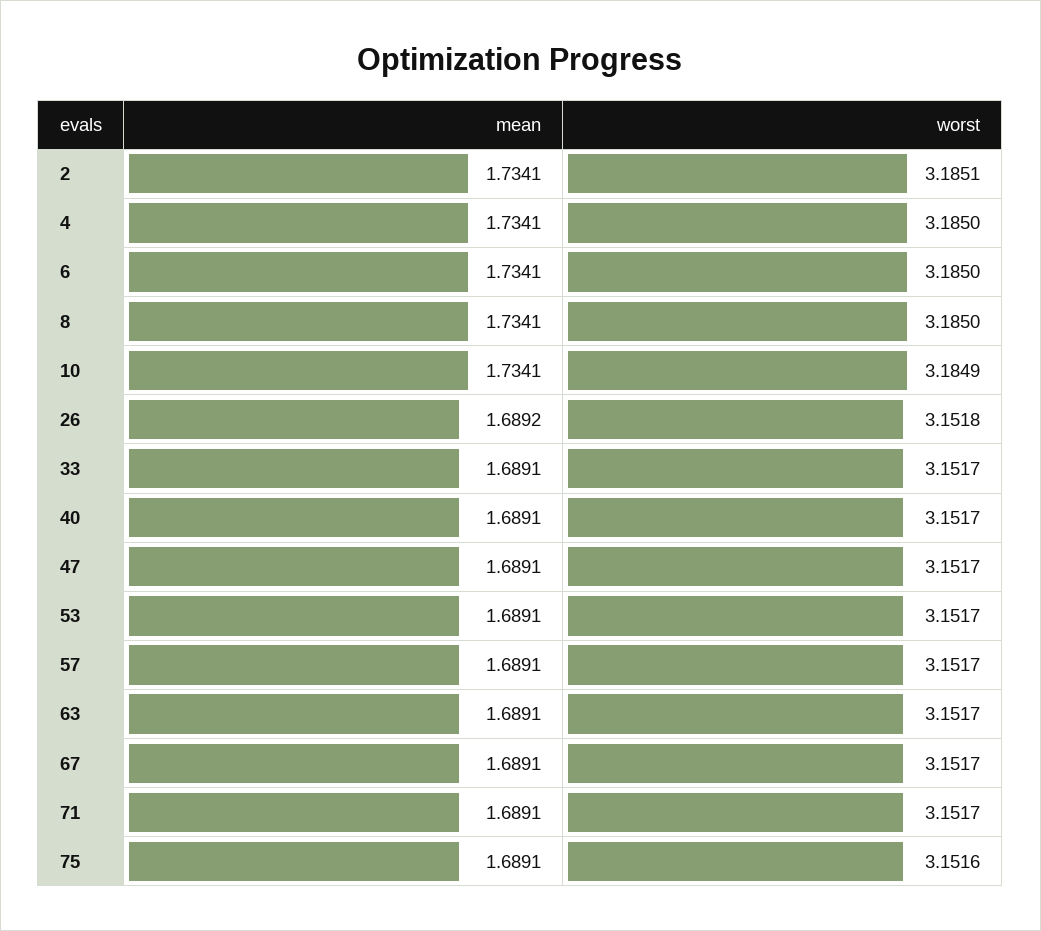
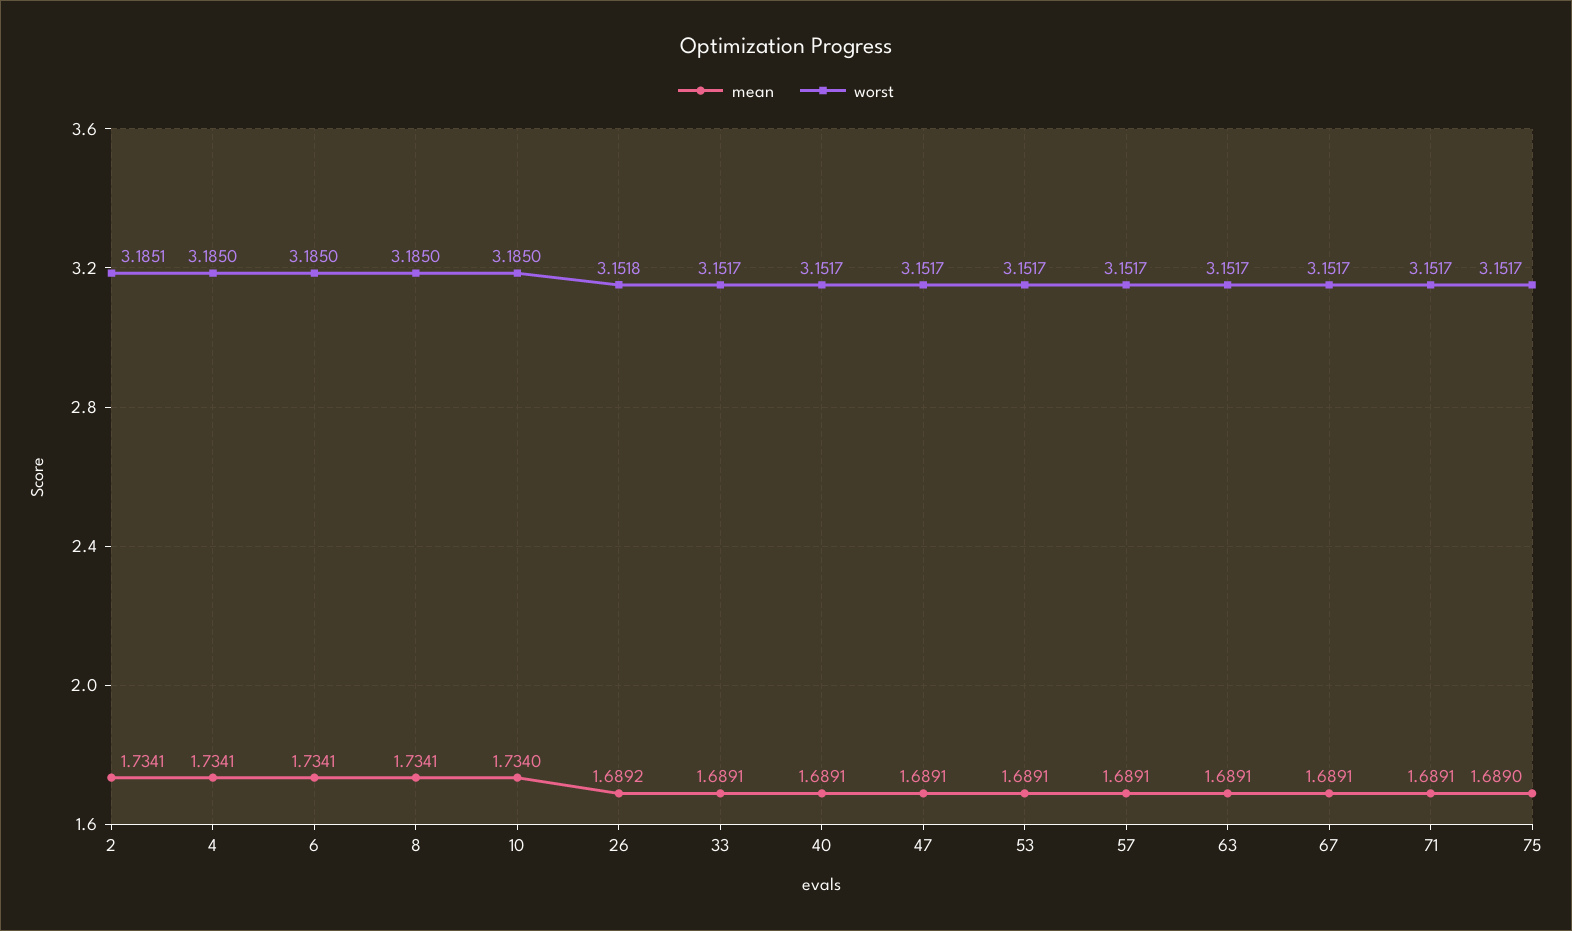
mean, 10: 1.7341 -> 1.734
worst, 10: 3.1849 -> 3.185
mean, 75: 1.6891 -> 1.689
worst, 75: 3.1516 -> 3.1517

